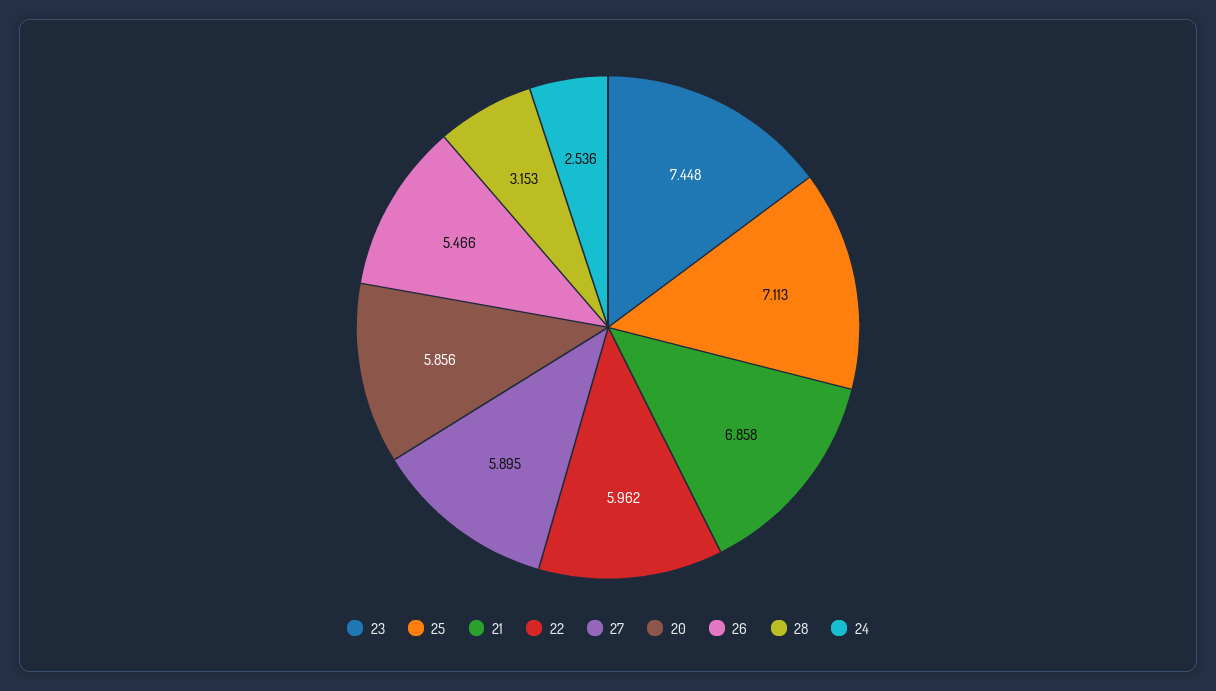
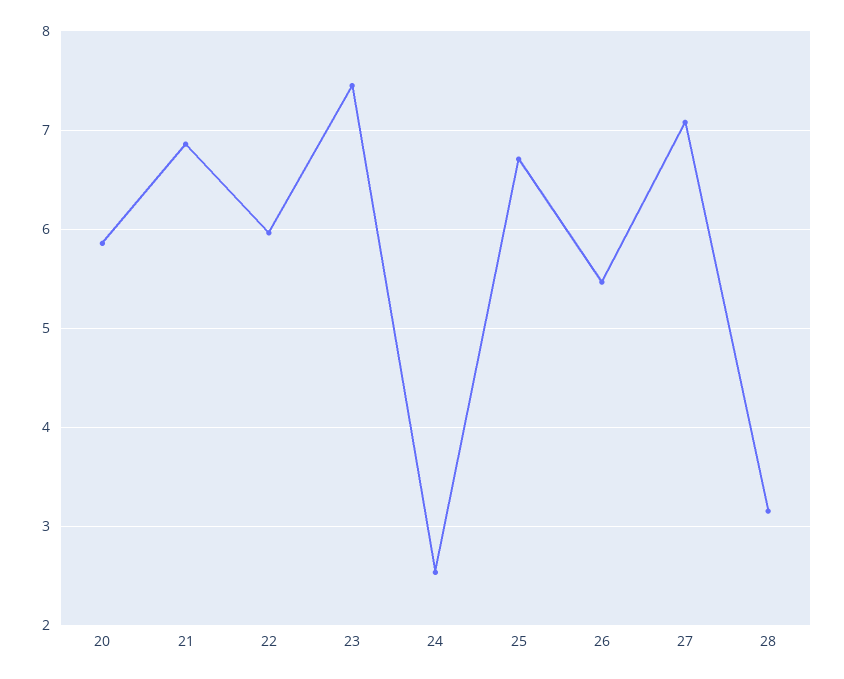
25: 7.113 -> 6.7
27: 5.895 -> 7.1

